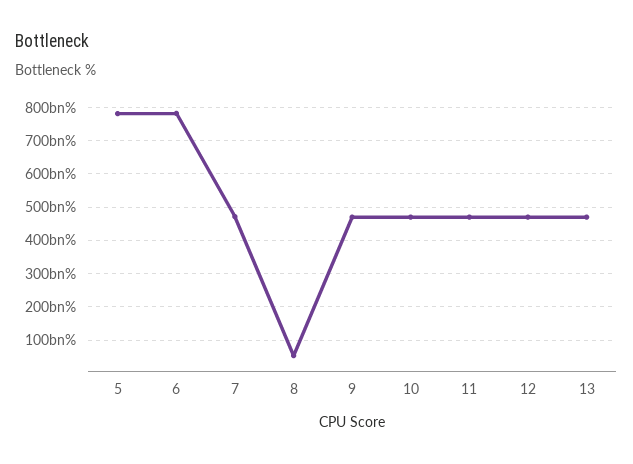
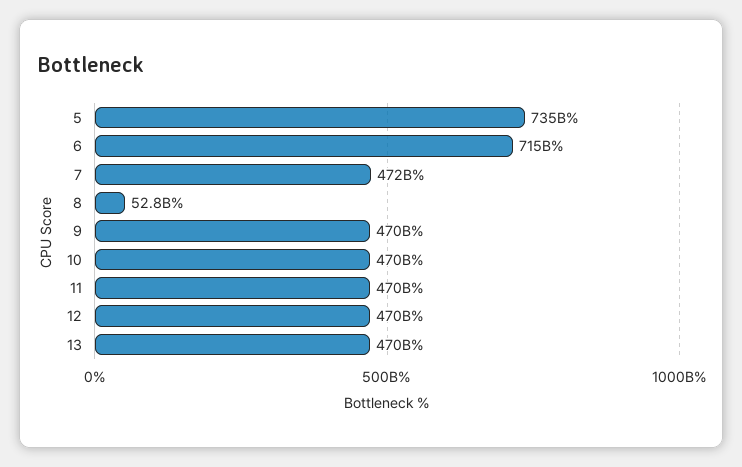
5: 780000000000 -> 735000000000
6: 780000000000 -> 715000000000

